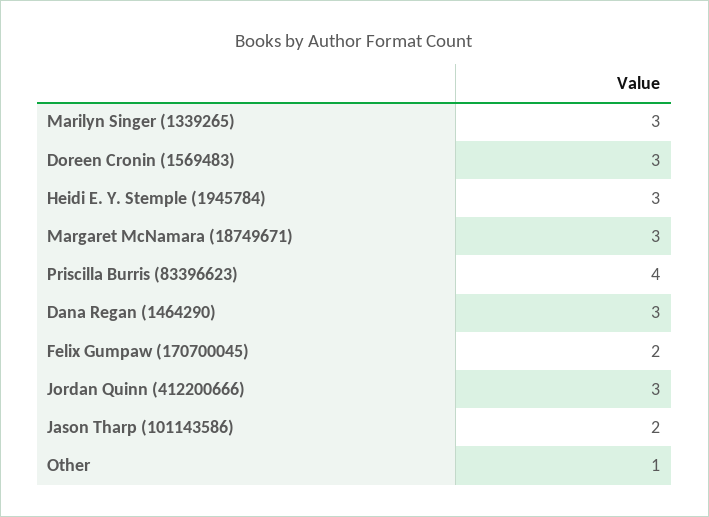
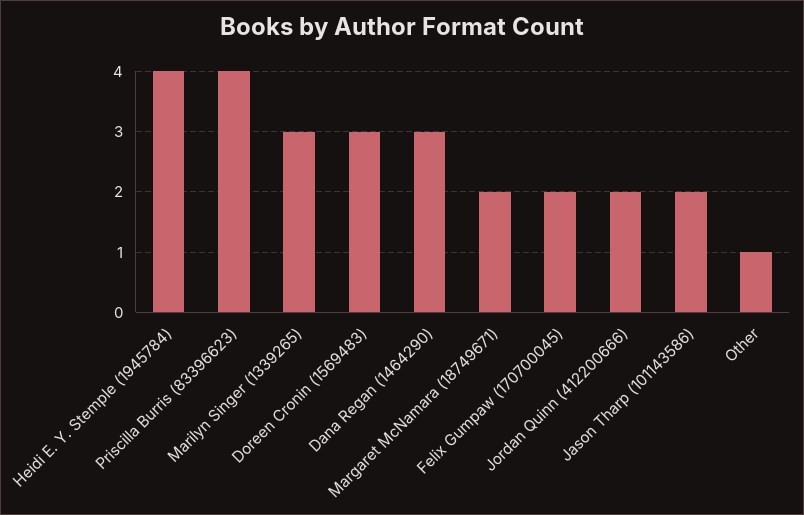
Heidi E. Y. Stemple (1945784): 3 -> 4
Margaret McNamara (18749671): 3 -> 2
Jordan Quinn (412200666): 3 -> 2

